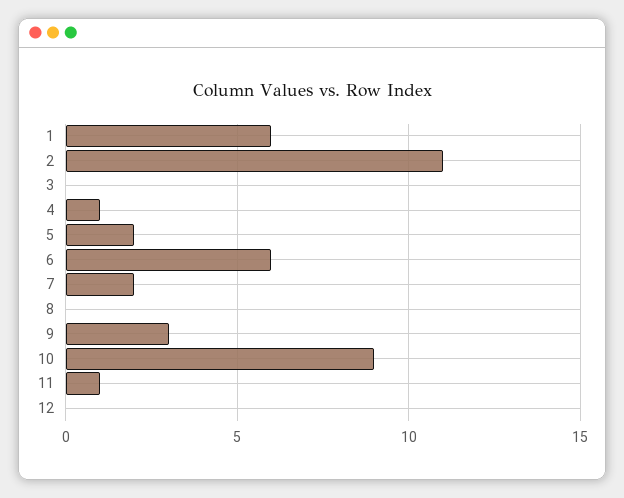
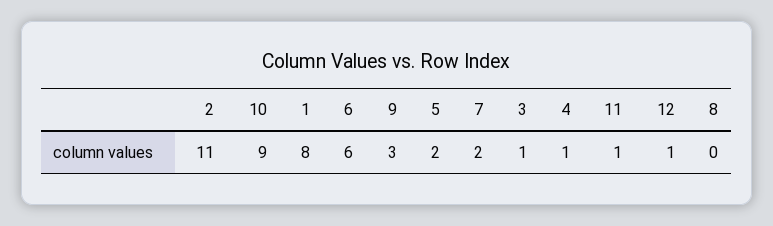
1: 6 -> 8
3: 0 -> 1
12: 0 -> 1

